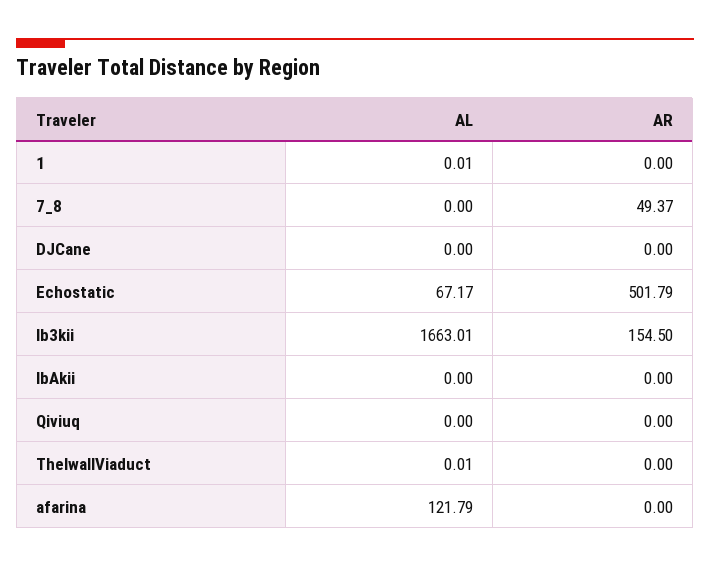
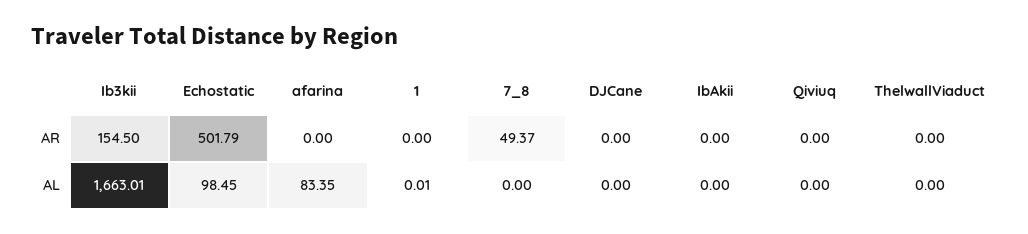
AL, Echostatic: 67.17 -> 98.45
AL, ThelwallViaduct: 0.01 -> 0
AL, afarina: 121.79 -> 83.35

